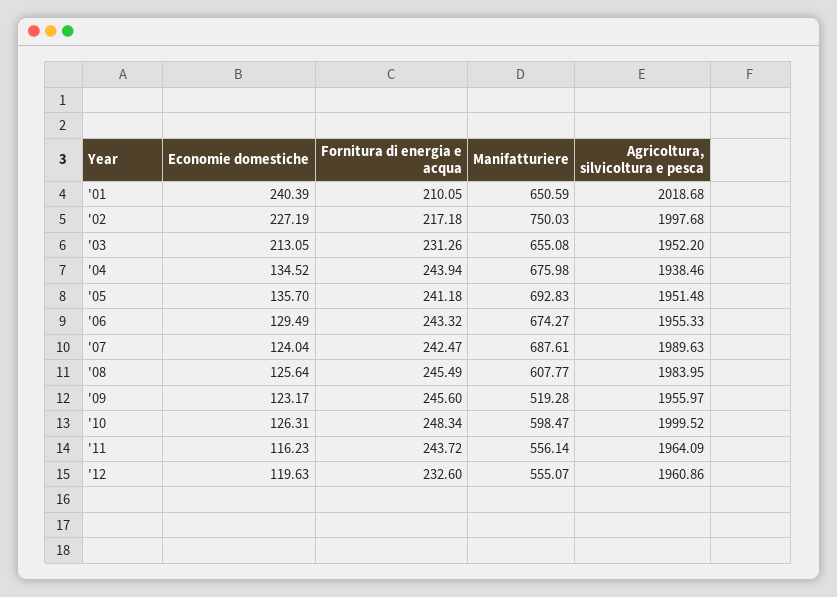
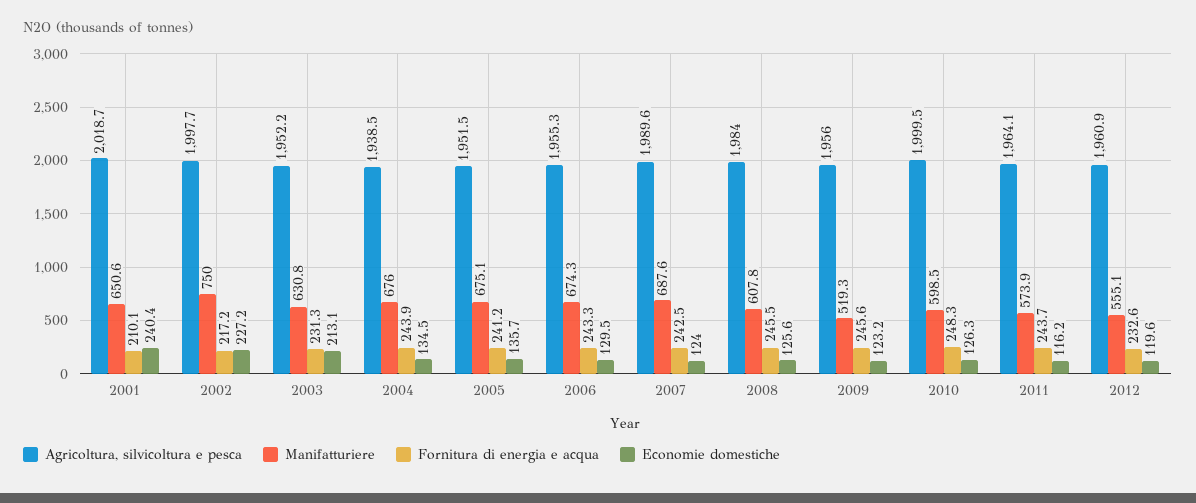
Manifatturiere, '03: 655.08 -> 630.8
Manifatturiere, '05: 692.83 -> 675.1
Manifatturiere, '11: 556.14 -> 573.9

